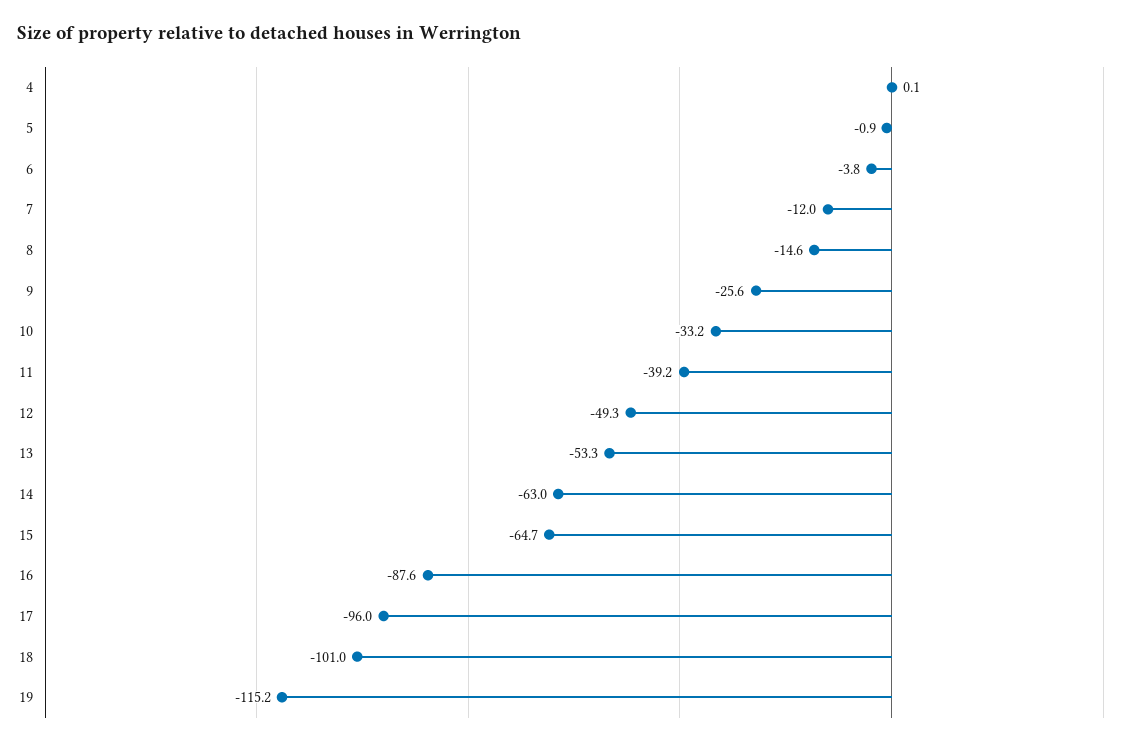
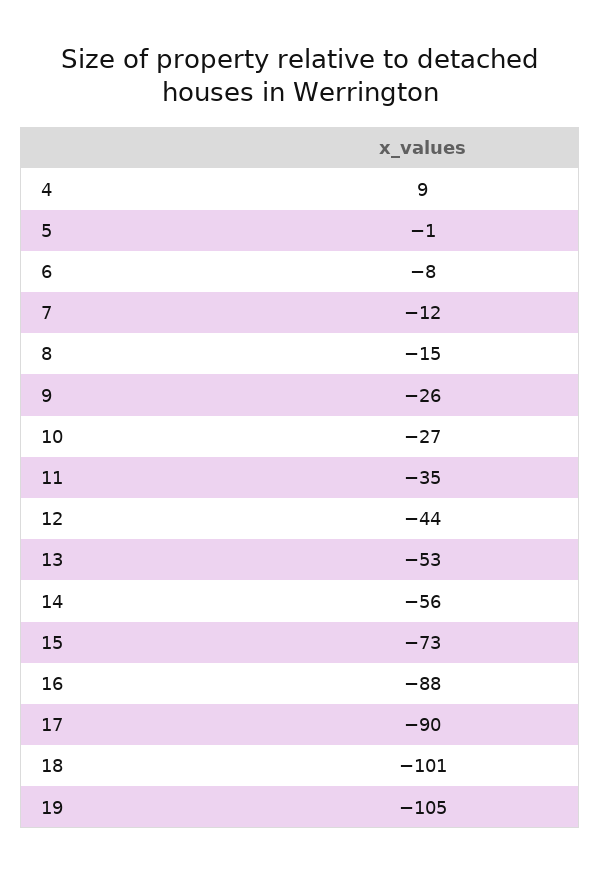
4: 0.1 -> 9
6: -3.8 -> -8
10: -33.2 -> -27
11: -39.2 -> -35
12: -49.3 -> -44
14: -63 -> -56
15: -64.7 -> -73
17: -96 -> -90
19: -115.2 -> -105

